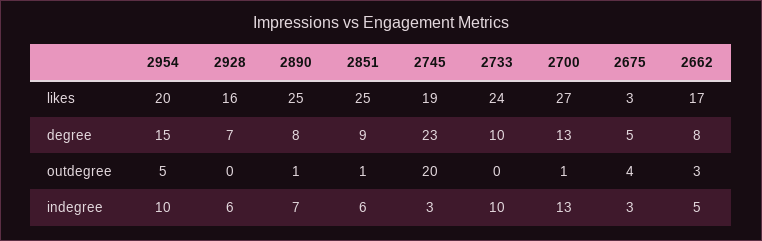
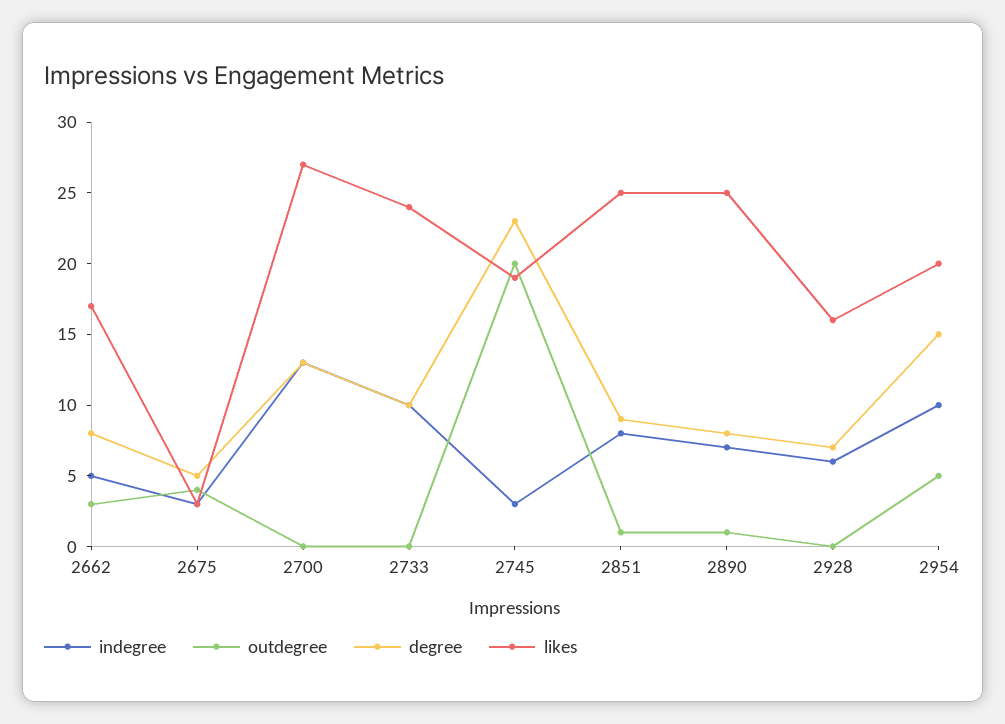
outdegree, 2700: 1 -> 0
indegree, 2851: 6 -> 8

